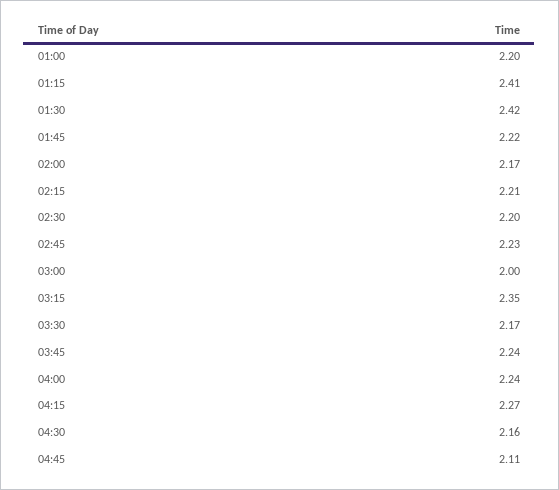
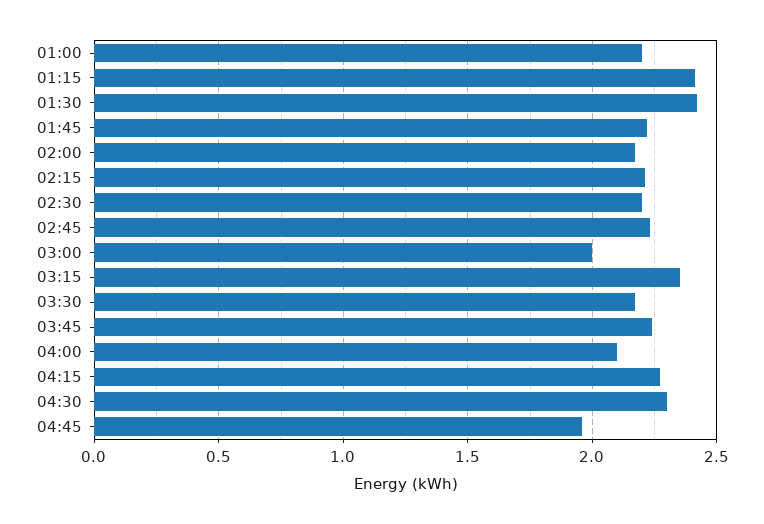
04:00: 2.24 -> 2.1
04:30: 2.16 -> 2.3
04:45: 2.11 -> 1.95

